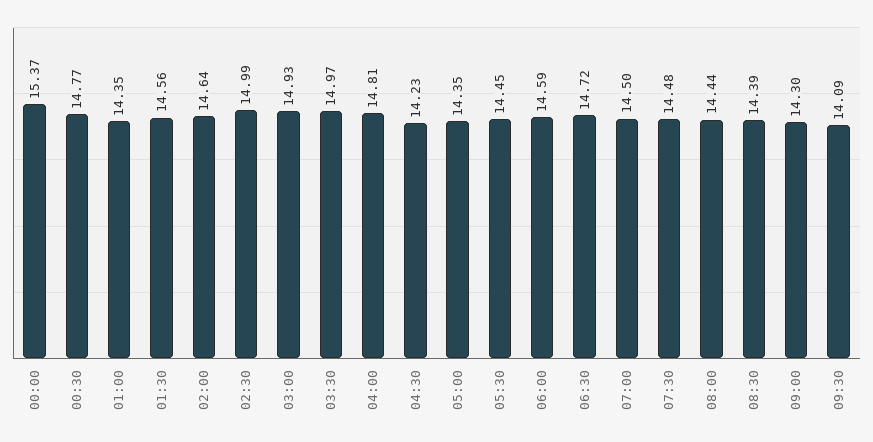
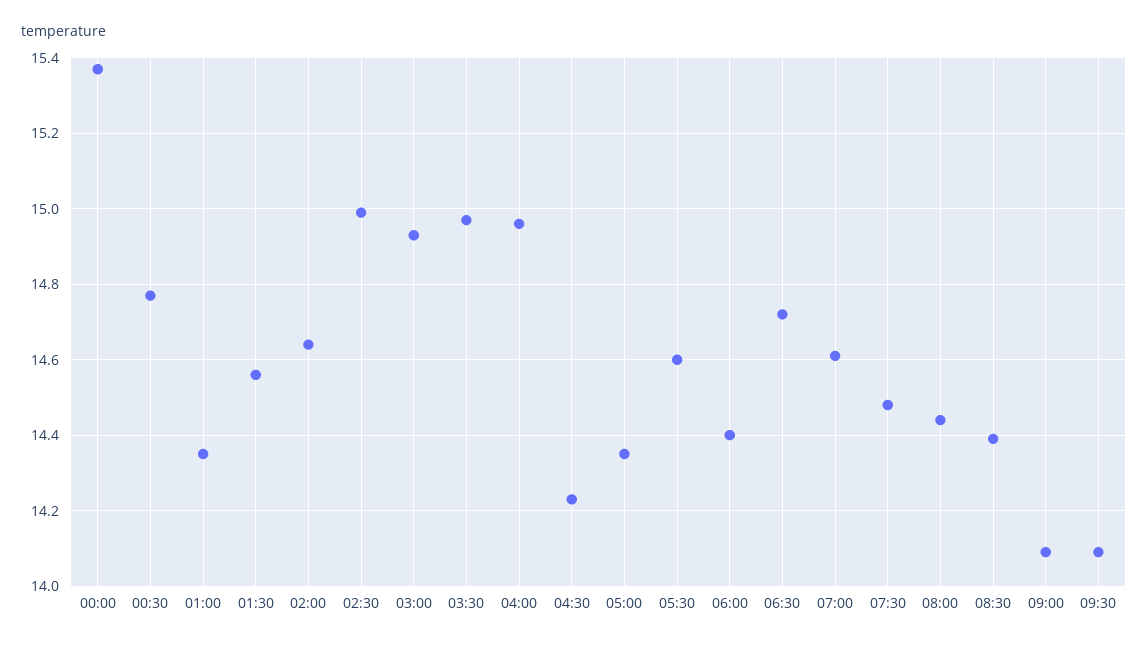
04:00: 14.81 -> 14.95
05:30: 14.45 -> 14.6
06:00: 14.59 -> 14.4
07:00: 14.5 -> 14.6
09:00: 14.3 -> 14.1

